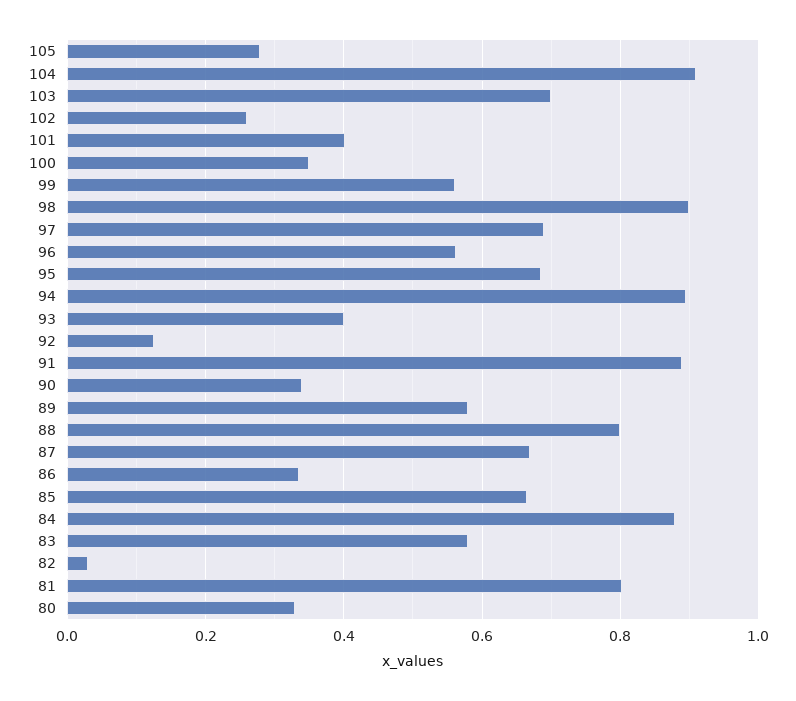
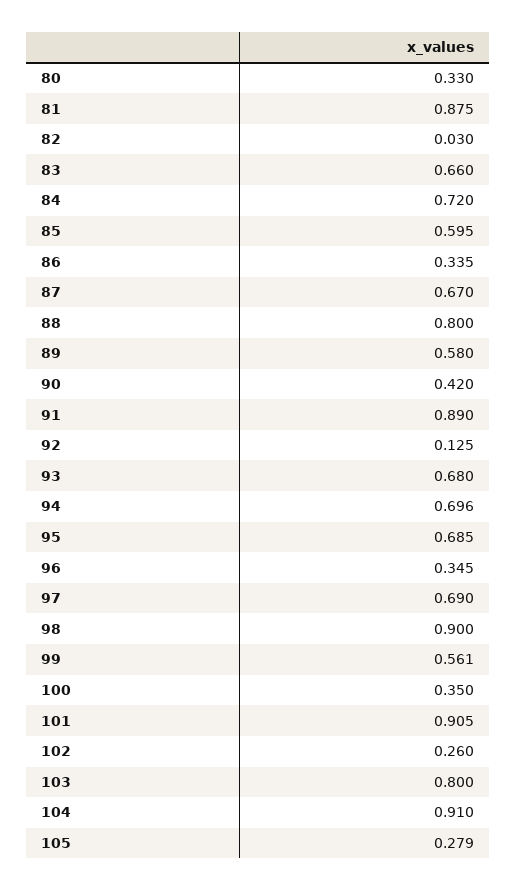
103: 0.7 -> 0.8
101: 0.4 -> 0.905
96: 0.56 -> 0.345
94: 0.9 -> 0.696
93: 0.4 -> 0.68
90: 0.34 -> 0.42
85: 0.66 -> 0.595
84: 0.88 -> 0.72
83: 0.58 -> 0.66
81: 0.8 -> 0.875

